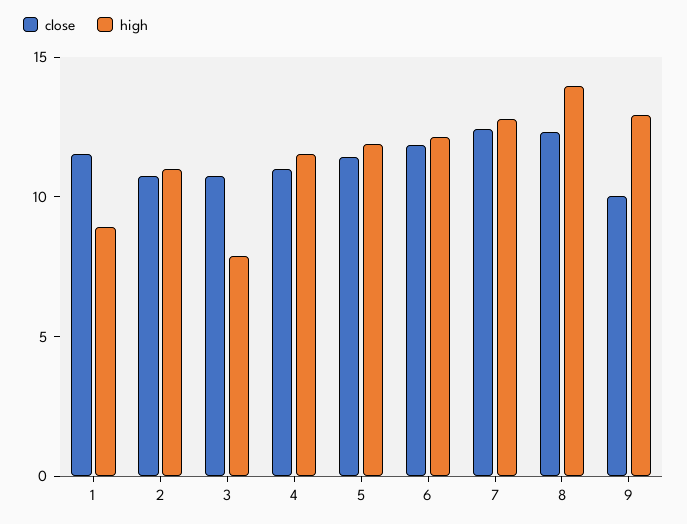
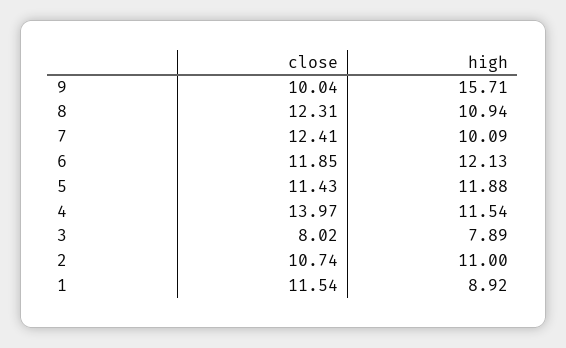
close, 3: 11 -> 8.02
close, 4: 11 -> 13.97
high, 7: 13 -> 10.09
high, 8: 14 -> 10.94
high, 9: 13 -> 15.71

